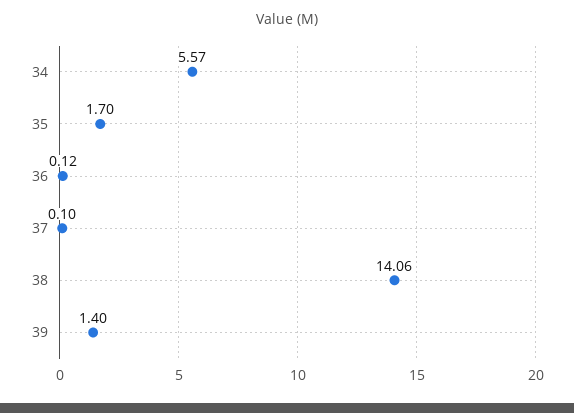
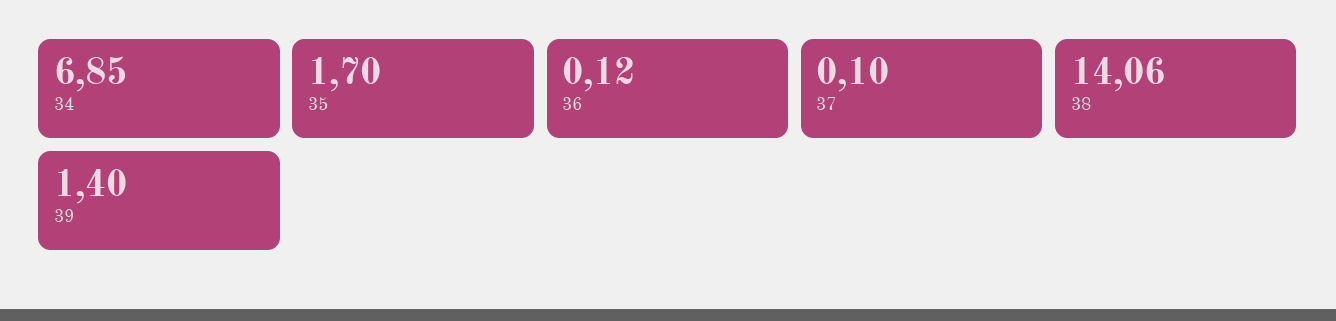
34: 5.57 -> 6.85

